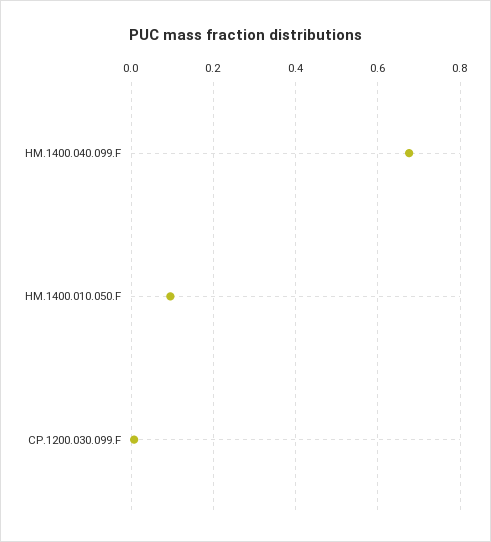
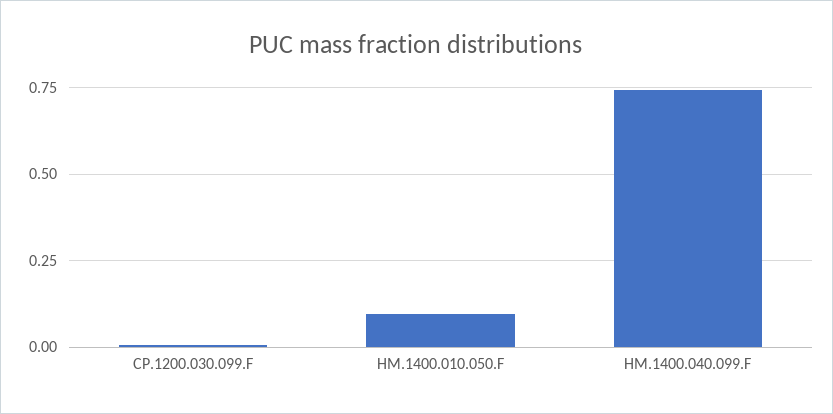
HM.1400.040.099.F: 0.68 -> 0.75

